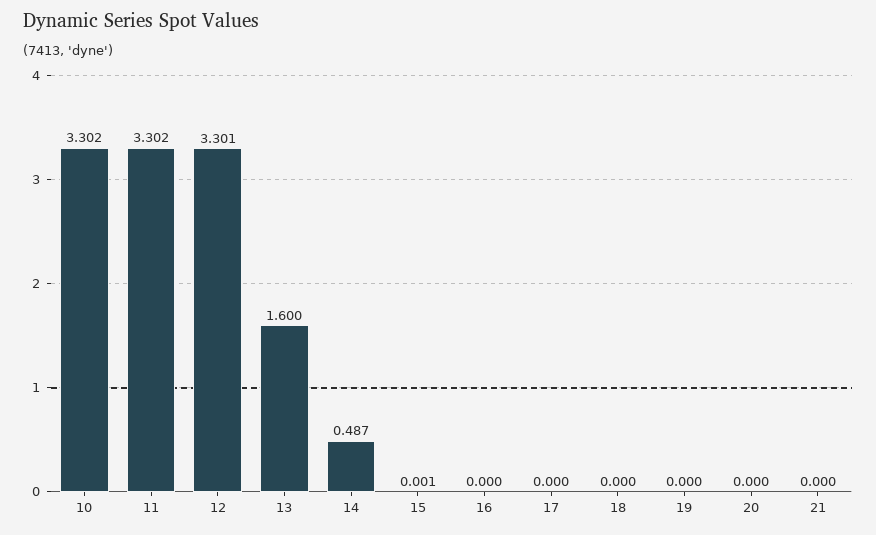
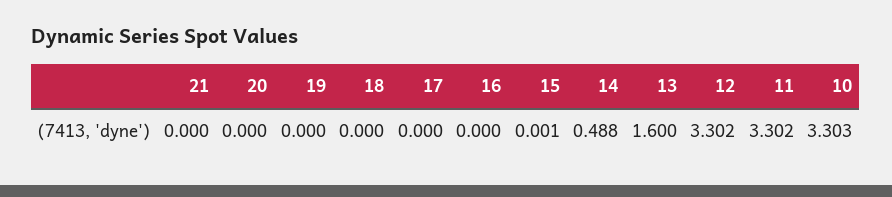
10: 3.302 -> 3.303
12: 3.301 -> 3.302
14: 0.487 -> 0.488

